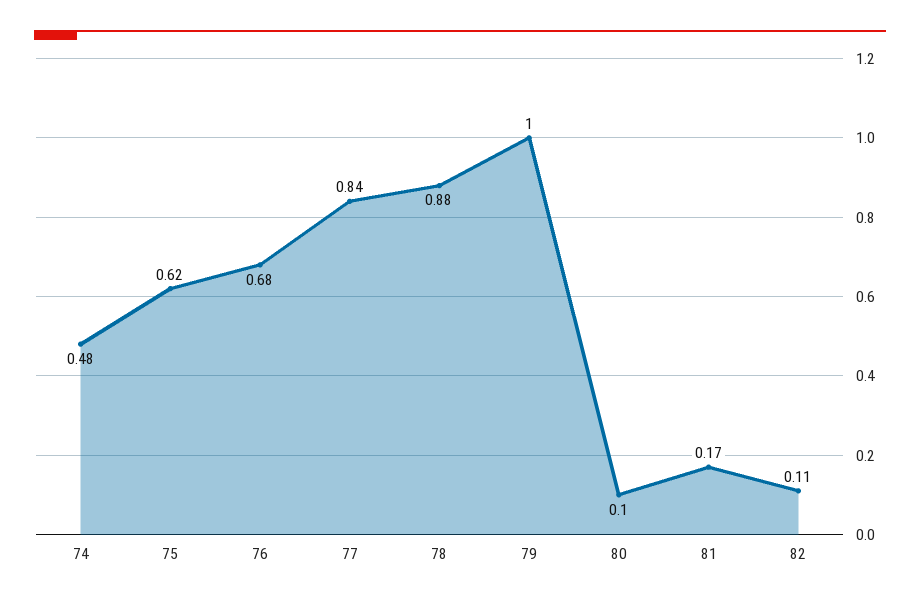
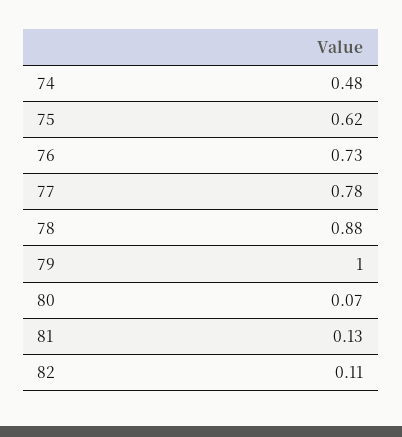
76: 0.68 -> 0.73
77: 0.84 -> 0.78
80: 0.1 -> 0.07
81: 0.17 -> 0.13

